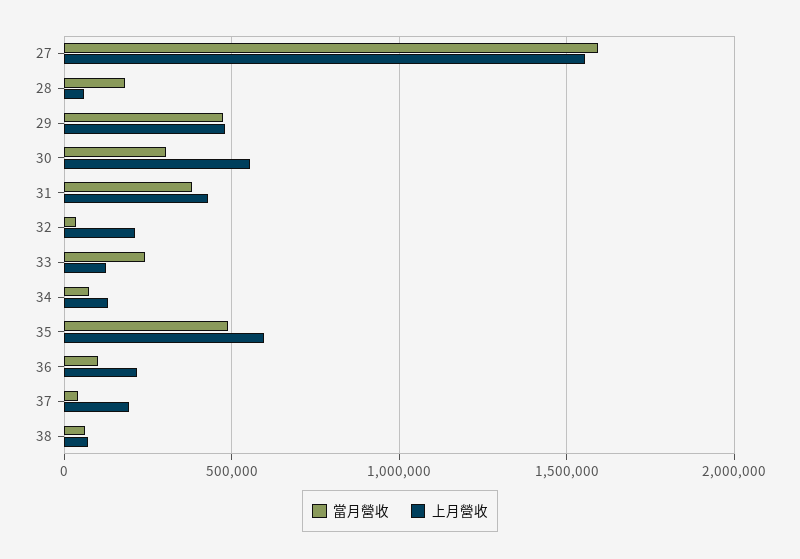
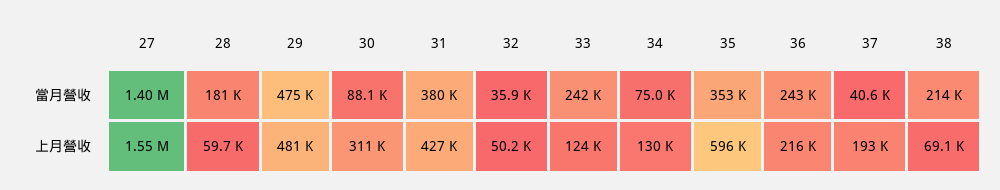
當月營收, 27: 1600000 -> 1400000
當月營收, 30: 300000 -> 88100
上月營收, 30: 550000 -> 311000
上月營收, 32: 200000 -> 50200
當月營收, 35: 500000 -> 353000
當月營收, 36: 100000 -> 243000
當月營收, 38: 50000 -> 214000

